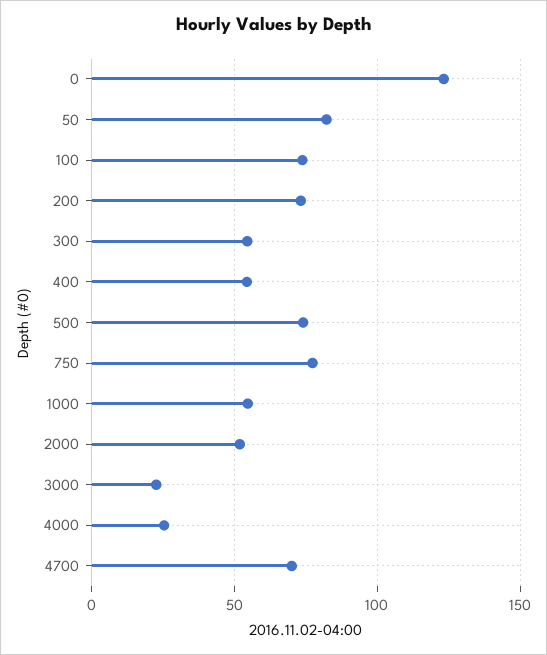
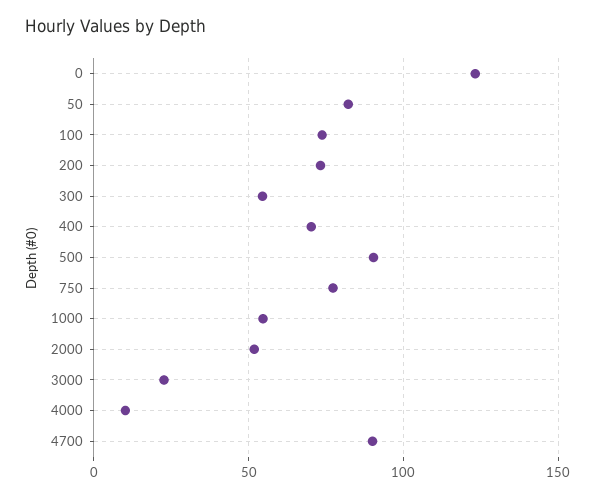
400: 55 -> 70
500: 75 -> 90
4000: 25 -> 10
4700: 70 -> 90

